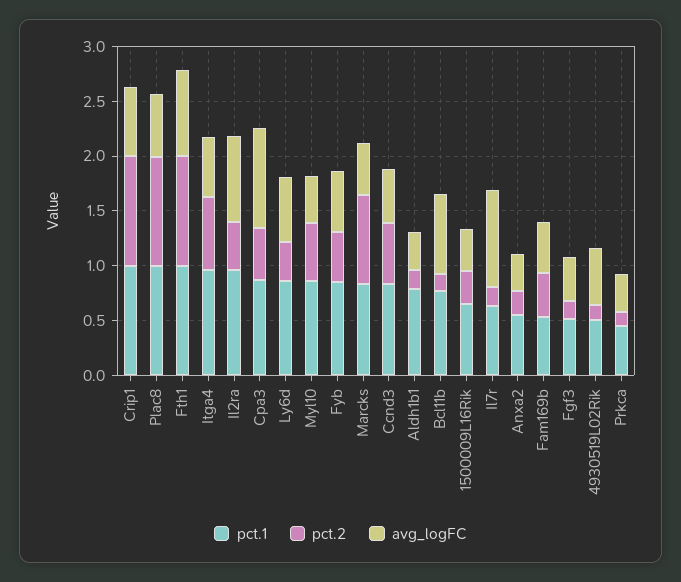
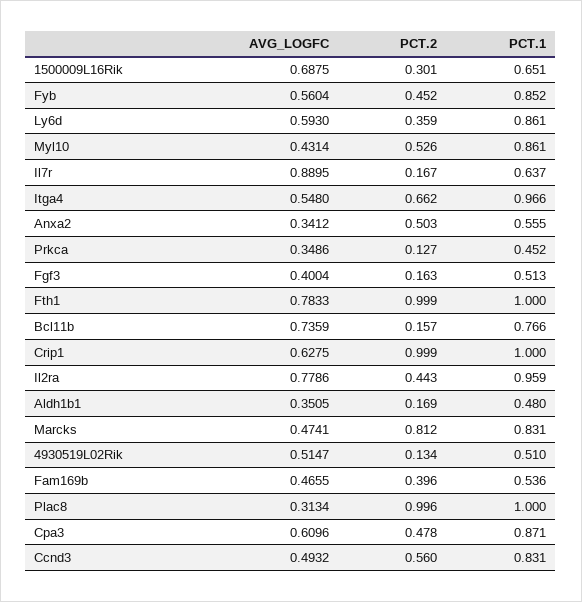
avg_logFC, Plac8: 0.6 -> 0.3134
avg_logFC, Cpa3: 0.9 -> 0.6096
pct.1, Aldh1b1: 0.8 -> 0.48
avg_logFC, 1500009L16Rik: 0.4 -> 0.6875
pct.2, Anxa2: 0.2 -> 0.503

